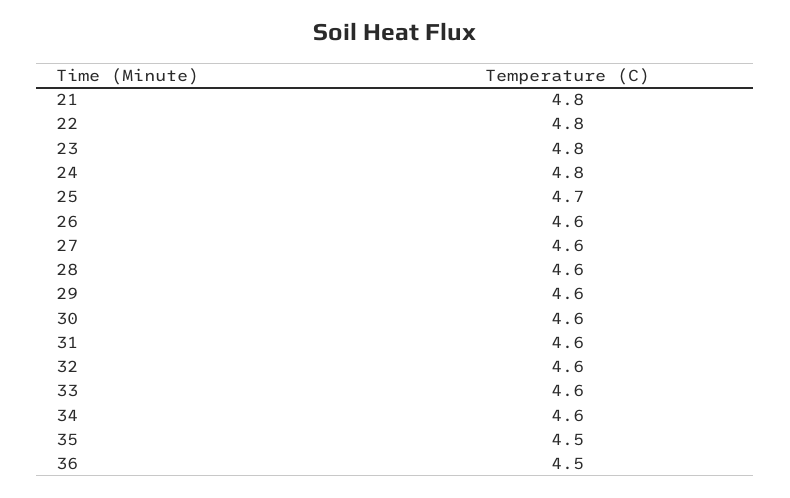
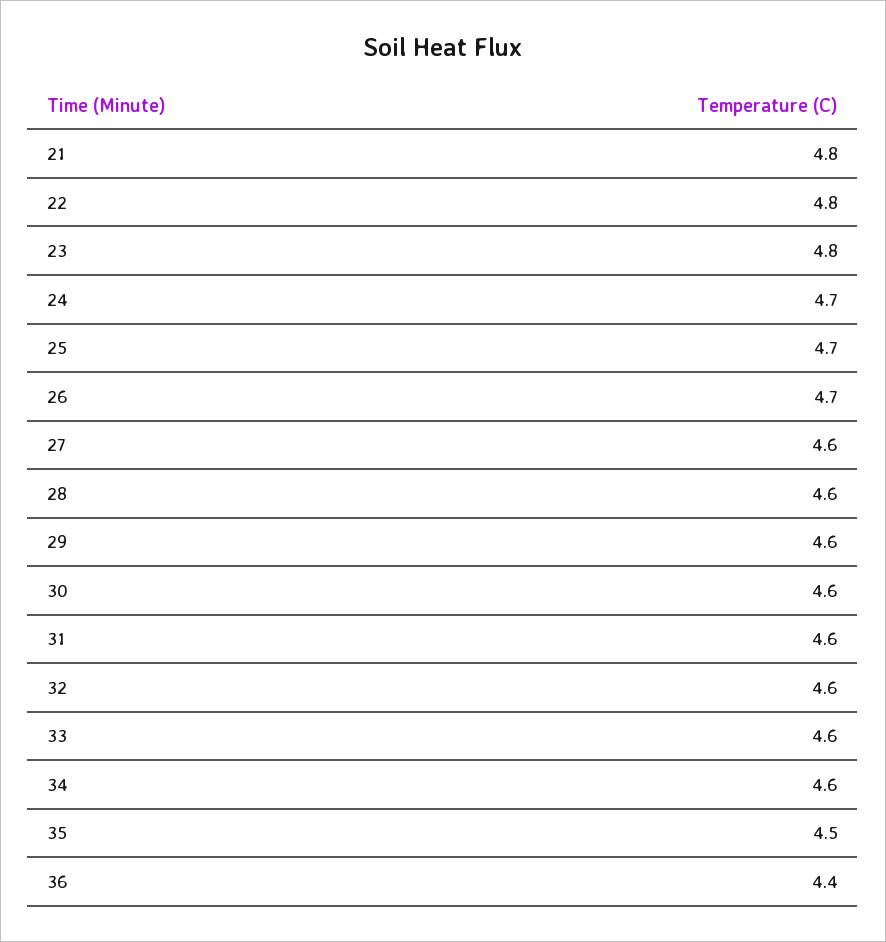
24: 4.8 -> 4.7
26: 4.6 -> 4.7
36: 4.5 -> 4.4

